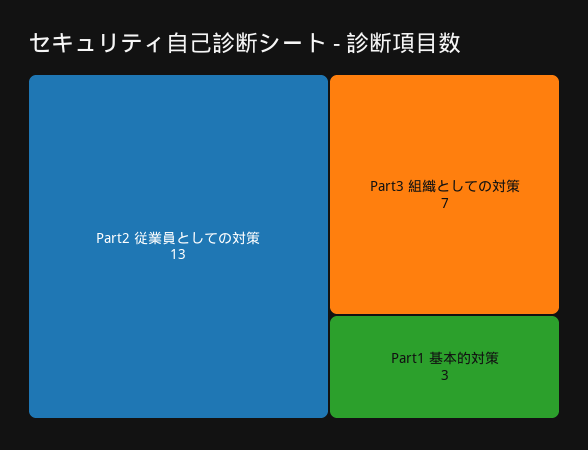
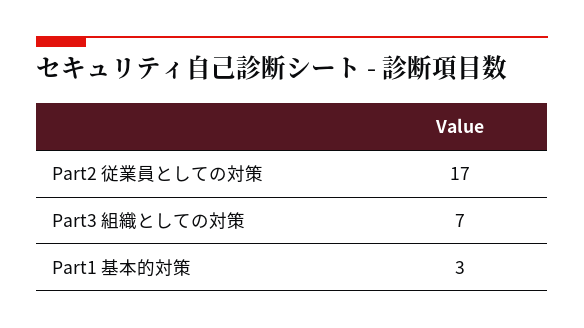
Part2 従業員としての対策: 13 -> 17

